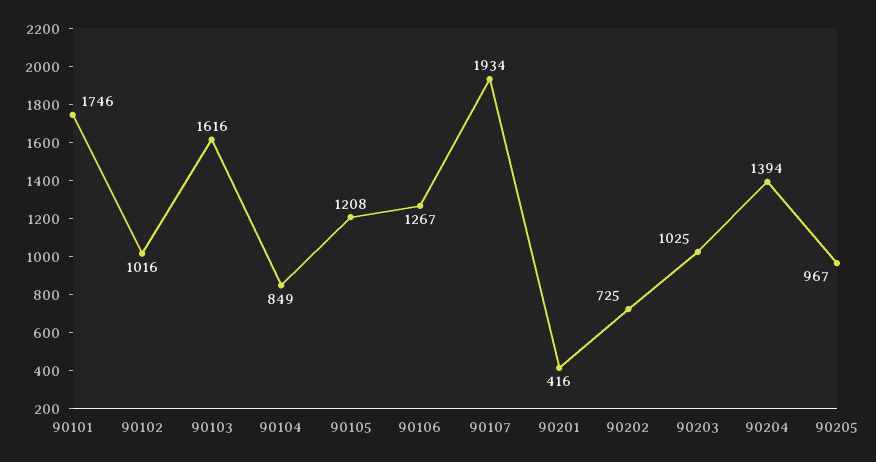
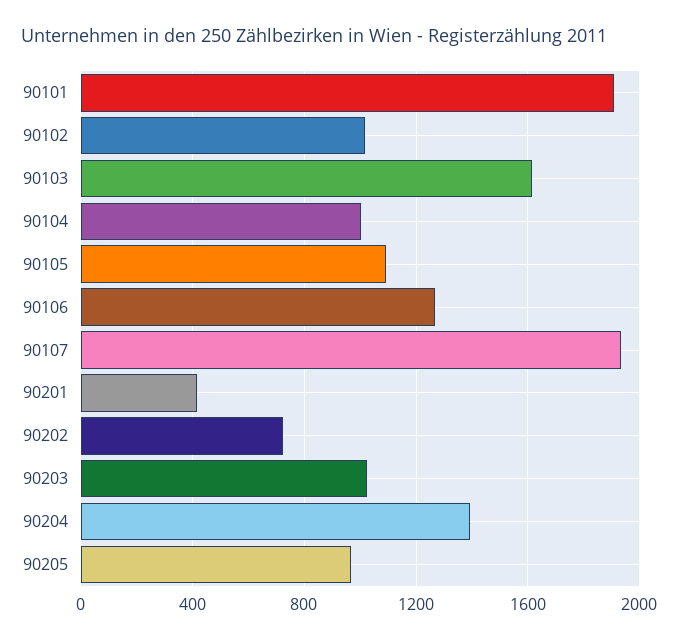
90101: 1746 -> 1900
90104: 849 -> 1000
90105: 1208 -> 1100

